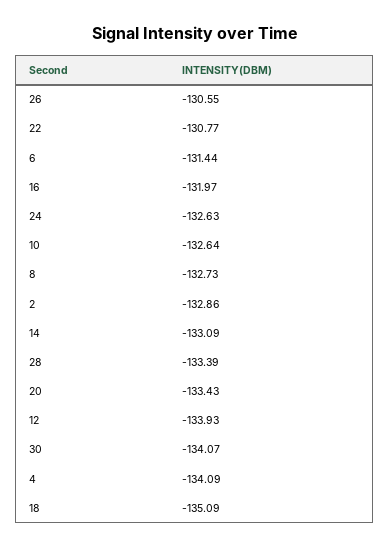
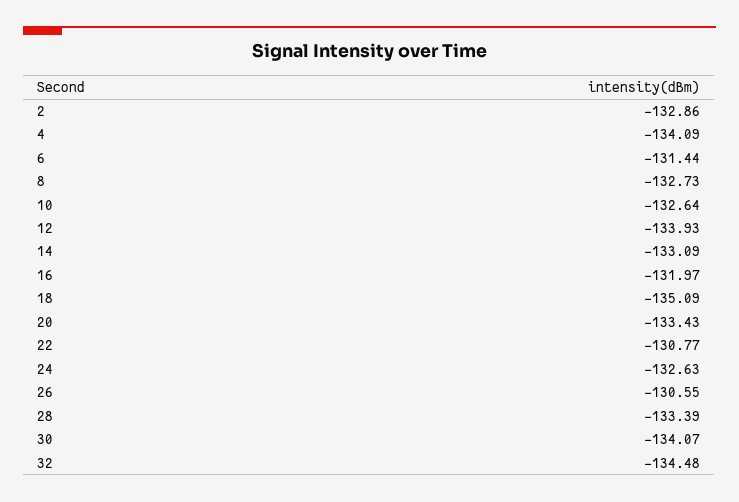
32: none -> -134.48

